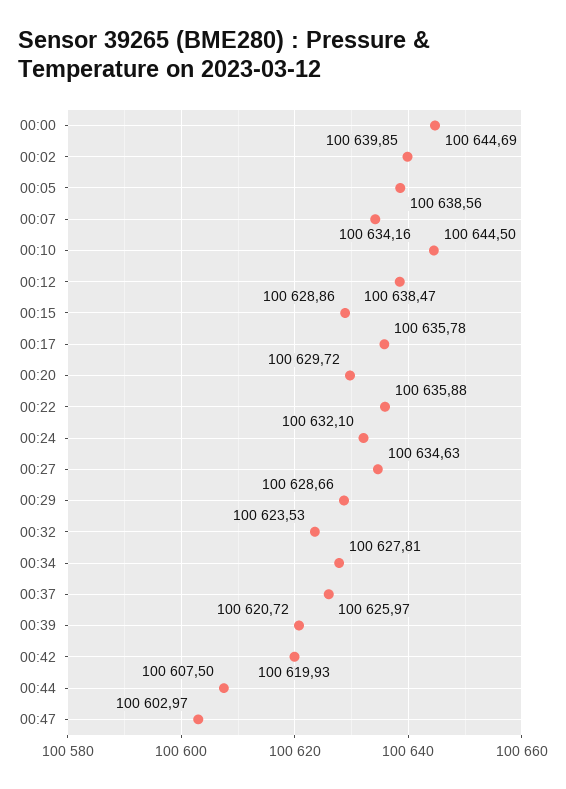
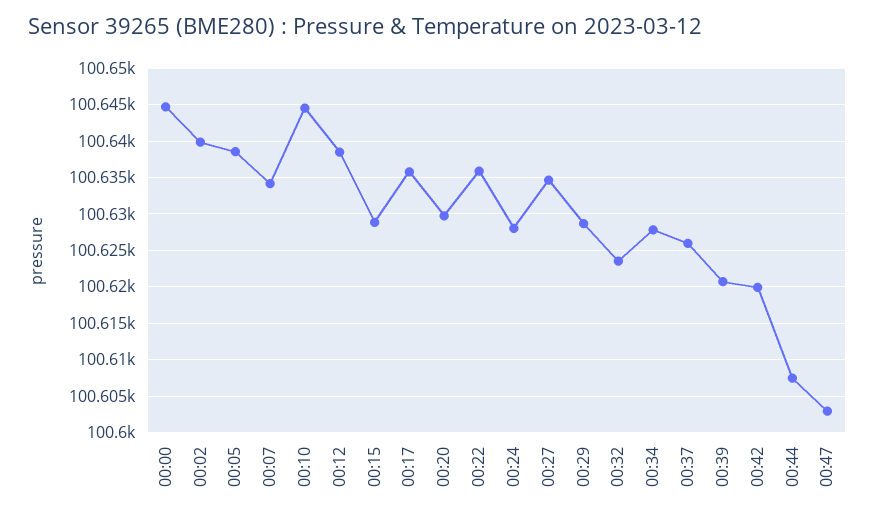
00:24: 100632.1 -> 100628

